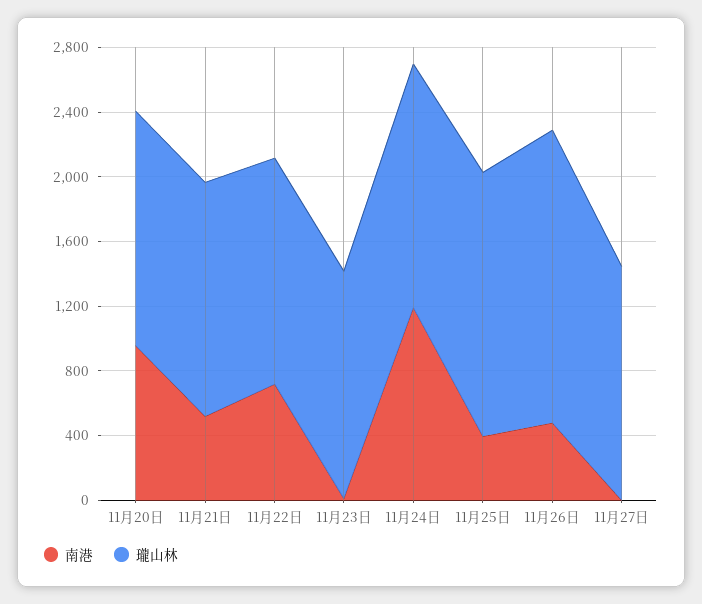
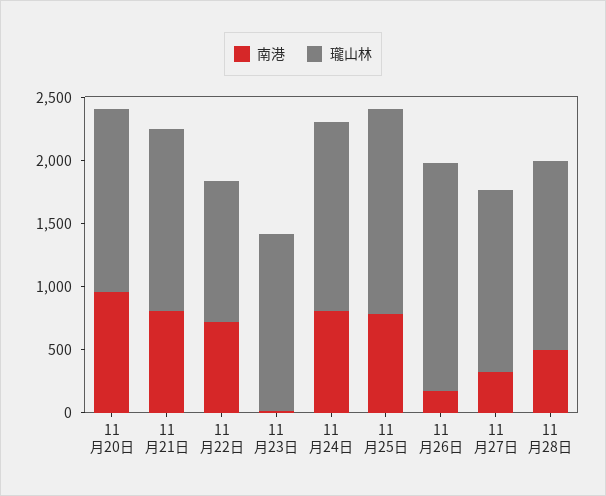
南港, 11月21日: 500 -> 800
瓏山林, 11月22日: 1400 -> 1100
南港, 11月24日: 1200 -> 800
南港, 11月25日: 400 -> 800
南港, 11月26日: 500 -> 200
南港, 11月27日: 0 -> 300
南港, 11月28日: none -> 500
瓏山林, 11月28日: none -> 1500

